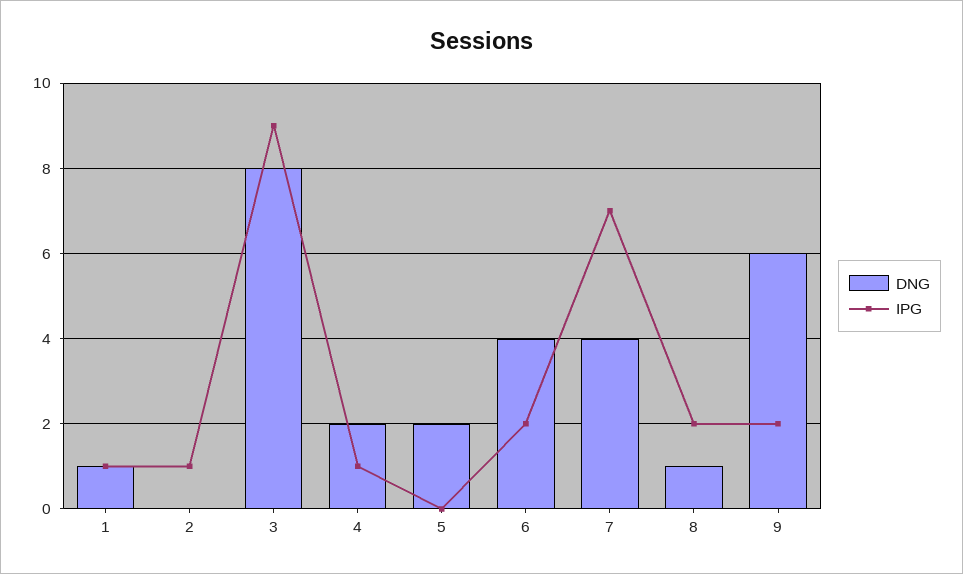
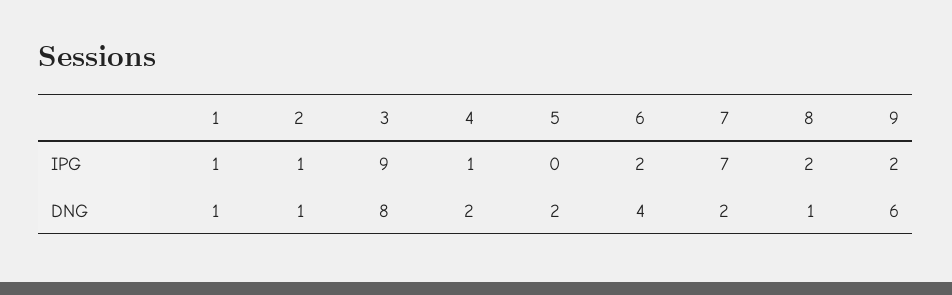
DNG, 2: 0 -> 1
DNG, 7: 4 -> 2

